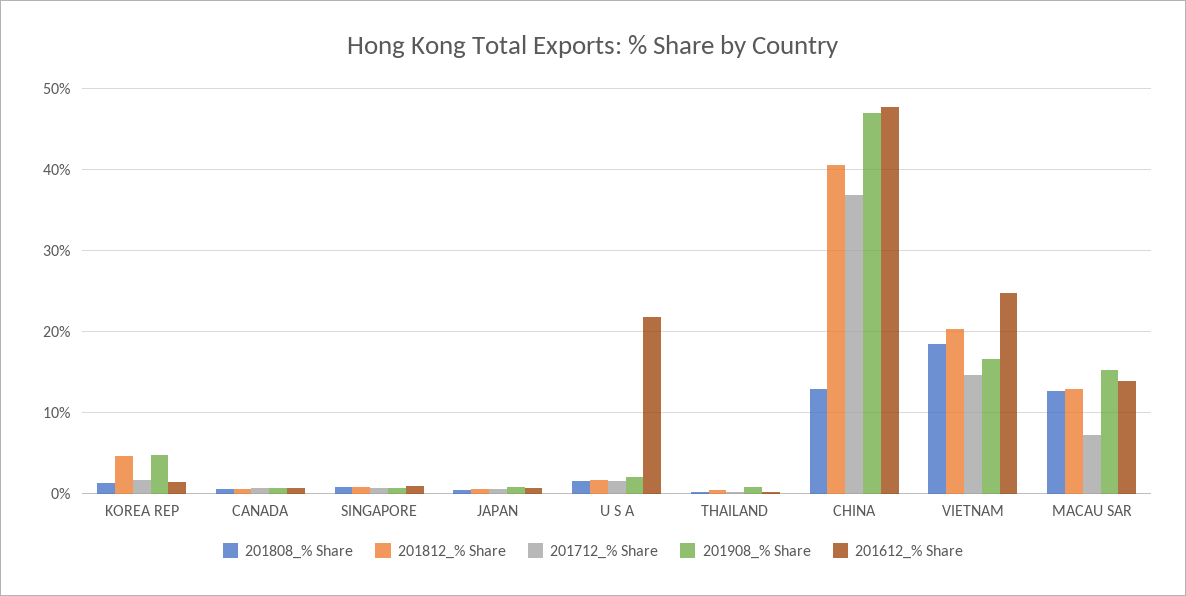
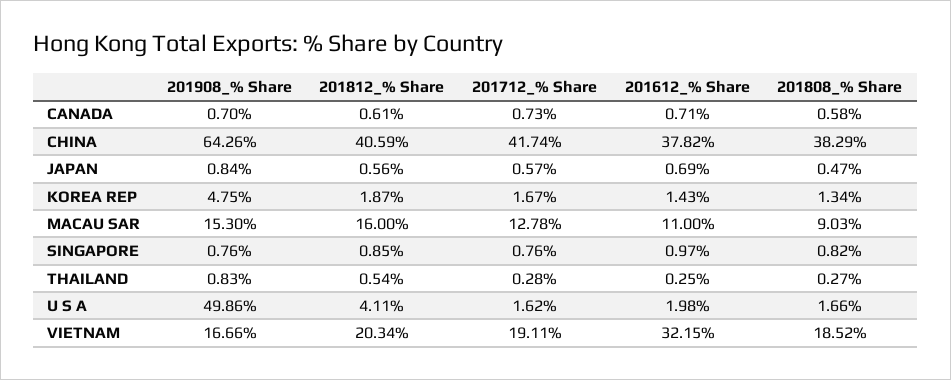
201812_% Share, KOREA REP: 5 -> 1.87
201812_% Share, U S A: 2 -> 4.11
201908_% Share, U S A: 2 -> 49.86
201612_% Share, U S A: 22 -> 1.98
201808_% Share, CHINA: 13 -> 38.29
201712_% Share, CHINA: 37 -> 41.74
201908_% Share, CHINA: 47 -> 64.26
201612_% Share, CHINA: 48 -> 37.82
201712_% Share, VIETNAM: 15 -> 19.11
201612_% Share, VIETNAM: 25 -> 32.15
201808_% Share, MACAU SAR: 13 -> 9.03
201812_% Share, MACAU SAR: 13 -> 16
201712_% Share, MACAU SAR: 7 -> 12.78
201612_% Share, MACAU SAR: 14 -> 11

